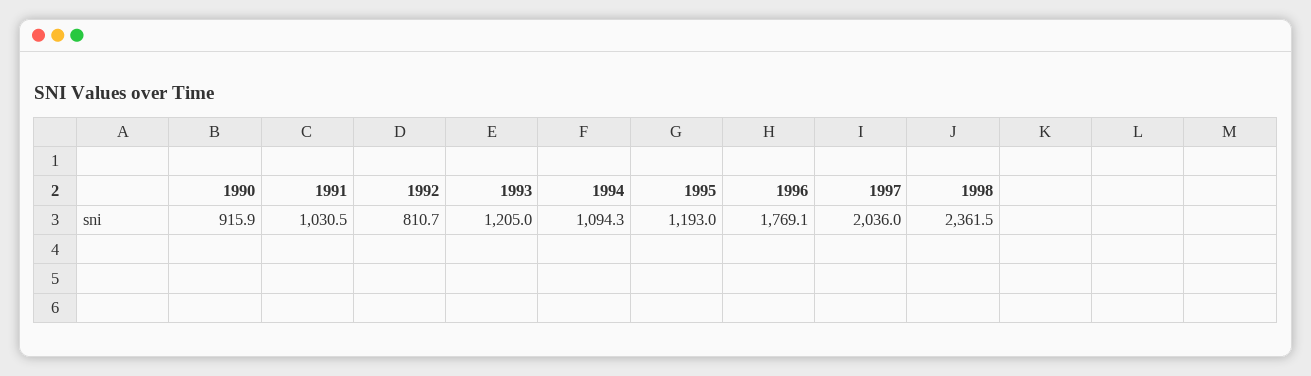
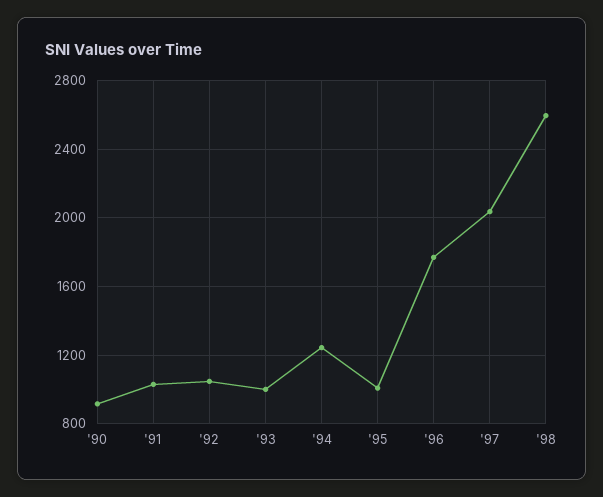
1992: 810.7 -> 1050
1993: 1205 -> 1000
1994: 1094.3 -> 1250
1995: 1193 -> 1000
1998: 2361.5 -> 2600

